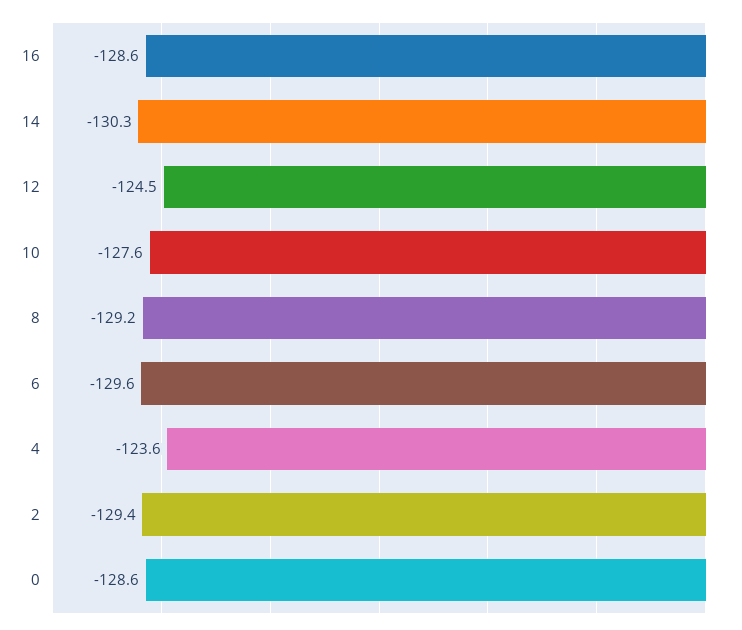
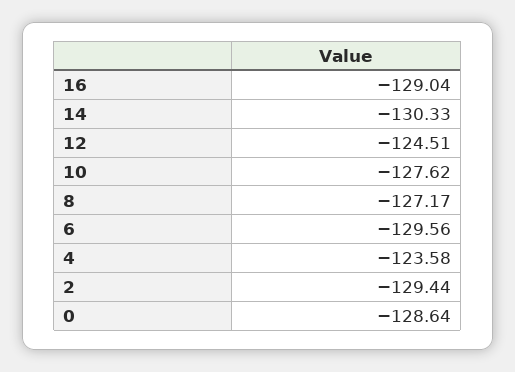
16: -128.6 -> -129.04
8: -129.2 -> -127.17

